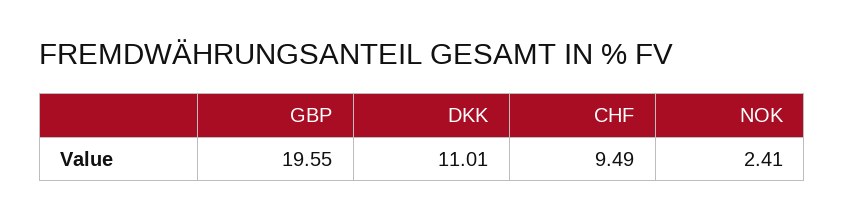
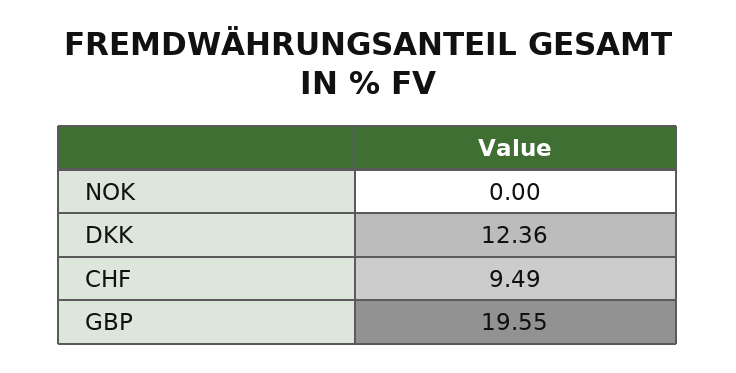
DKK: 11.01 -> 12.36
NOK: 2.41 -> 0

